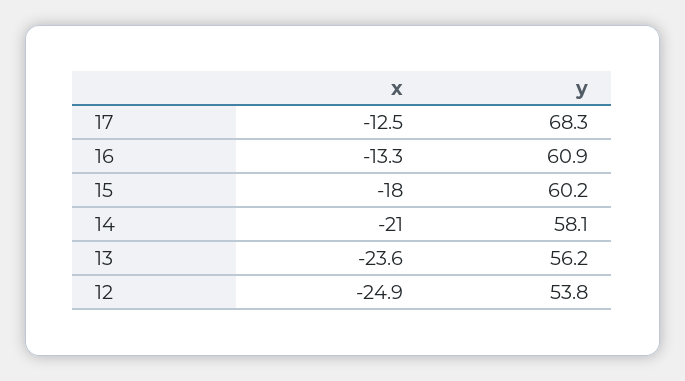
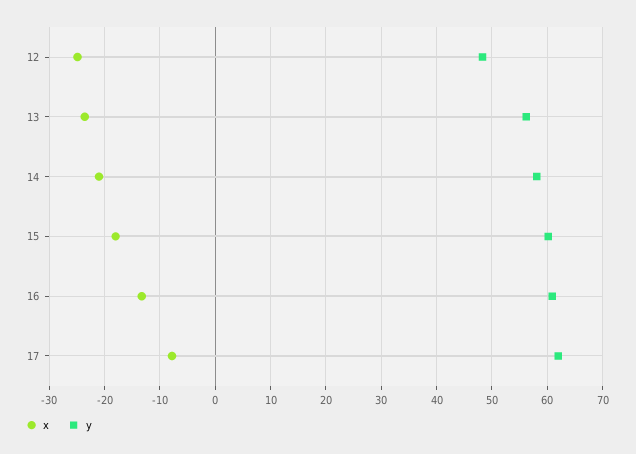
x, 17: -12.5 -> -8
y, 17: 68.3 -> 62
y, 12: 53.8 -> 48

